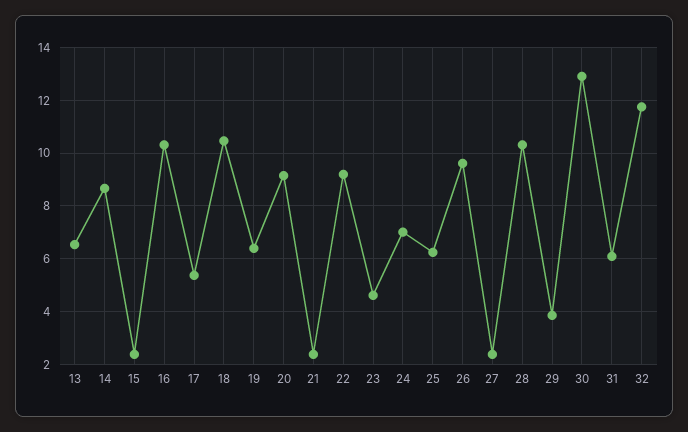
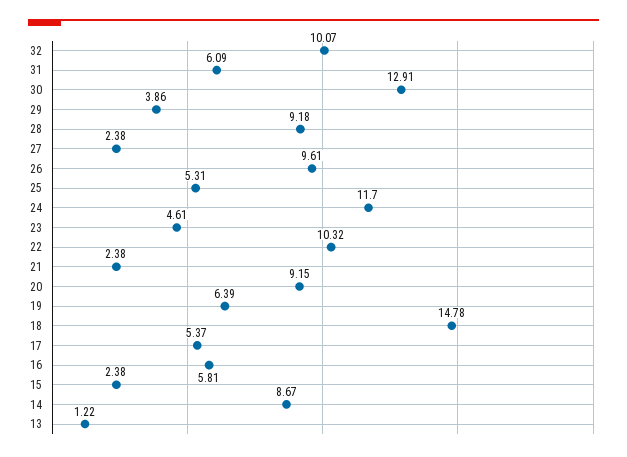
13: 6.5 -> 1.22
16: 10.25 -> 5.81
18: 10.5 -> 14.78
22: 9.25 -> 10.32
24: 7 -> 11.7
25: 6.25 -> 5.31
28: 10.25 -> 9.18
32: 11.75 -> 10.07

